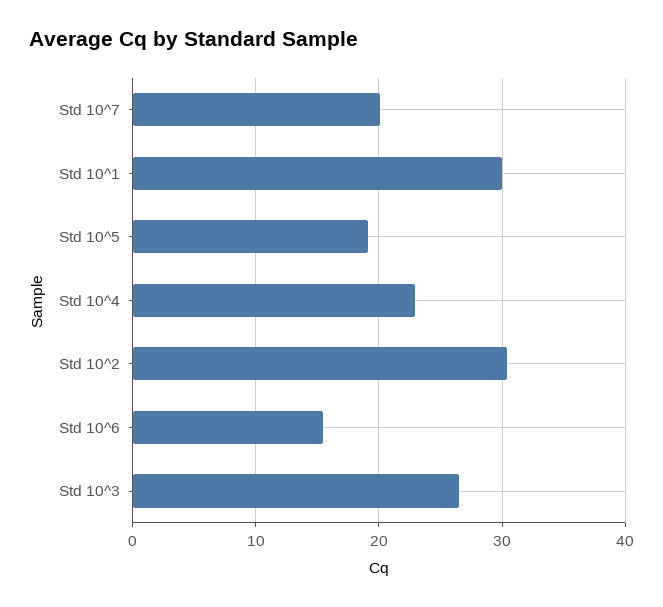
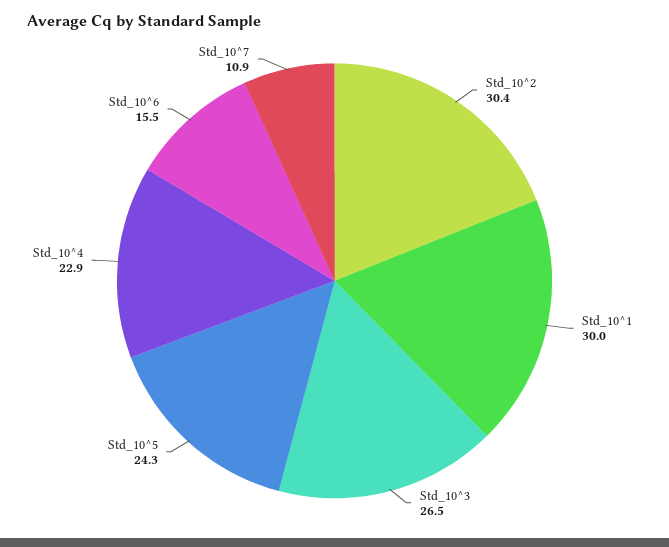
Std 10^7: 20 -> 10.9
Std 10^5: 19 -> 24.3

